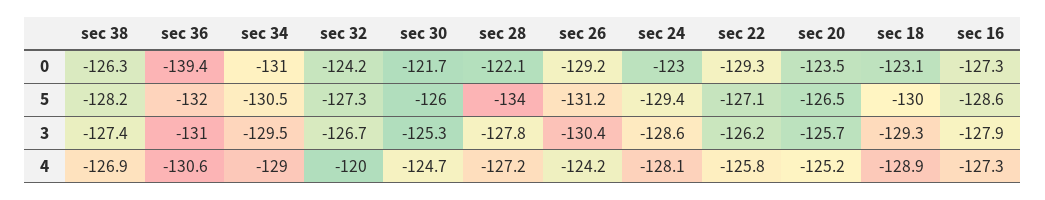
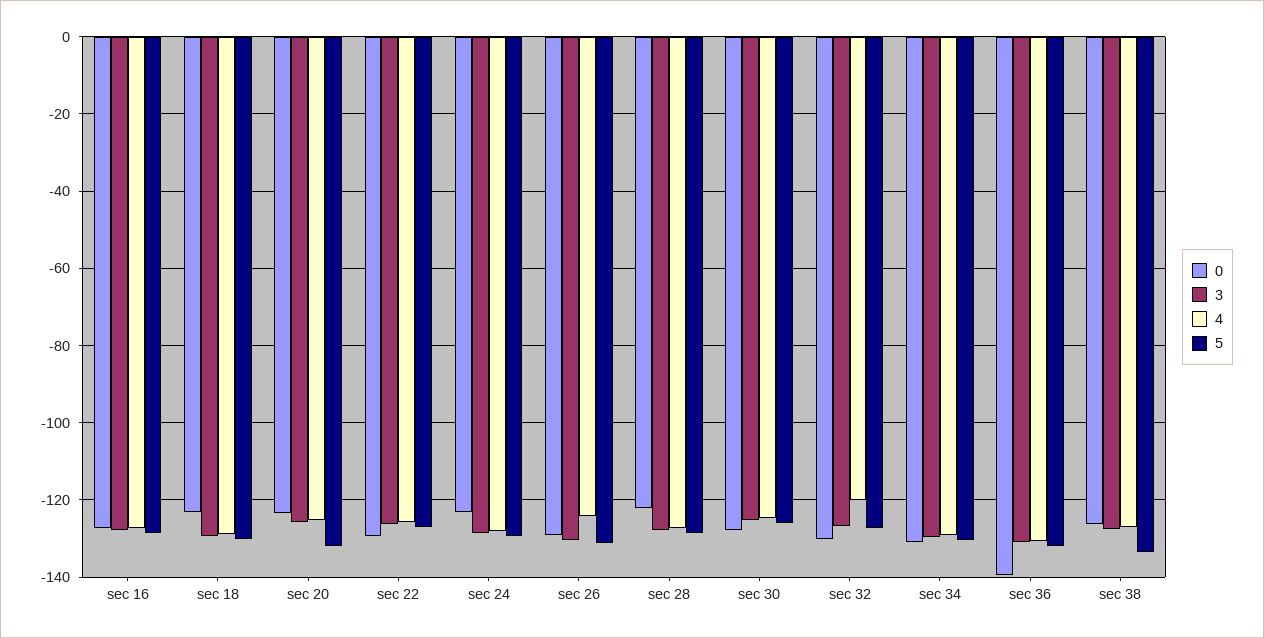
0, sec 32: -124.2 -> -130
0, sec 30: -121.7 -> -128
5, sec 38: -128.2 -> -134
5, sec 28: -134 -> -128
5, sec 20: -126.5 -> -132

